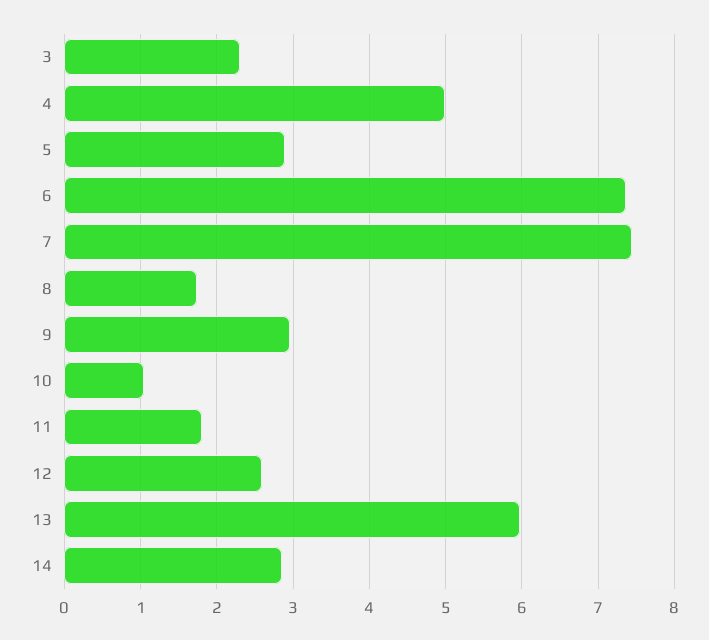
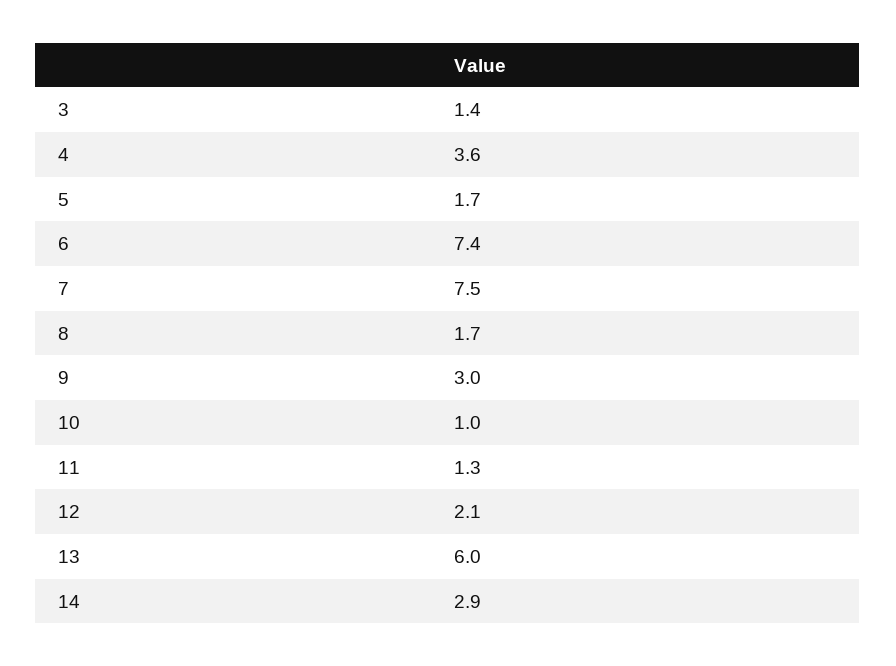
3: 2.3 -> 1.4
4: 5 -> 3.6
5: 2.9 -> 1.7
11: 1.8 -> 1.3
12: 2.6 -> 2.1

